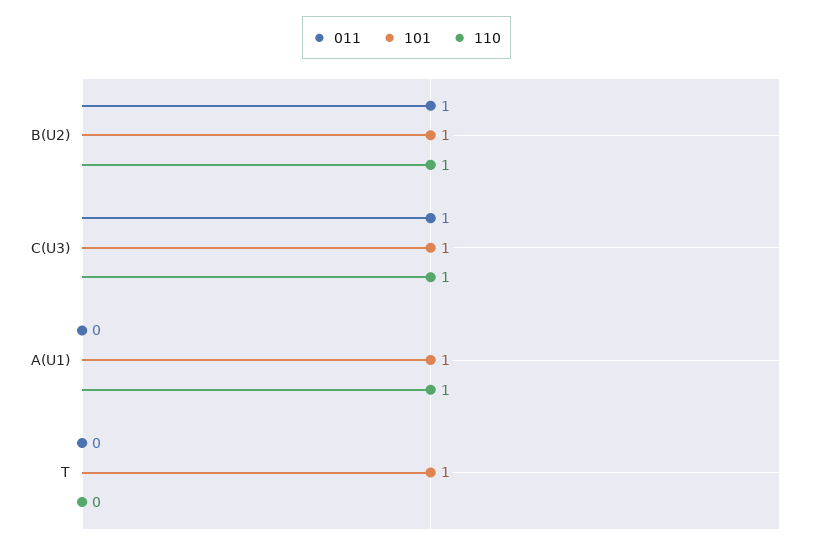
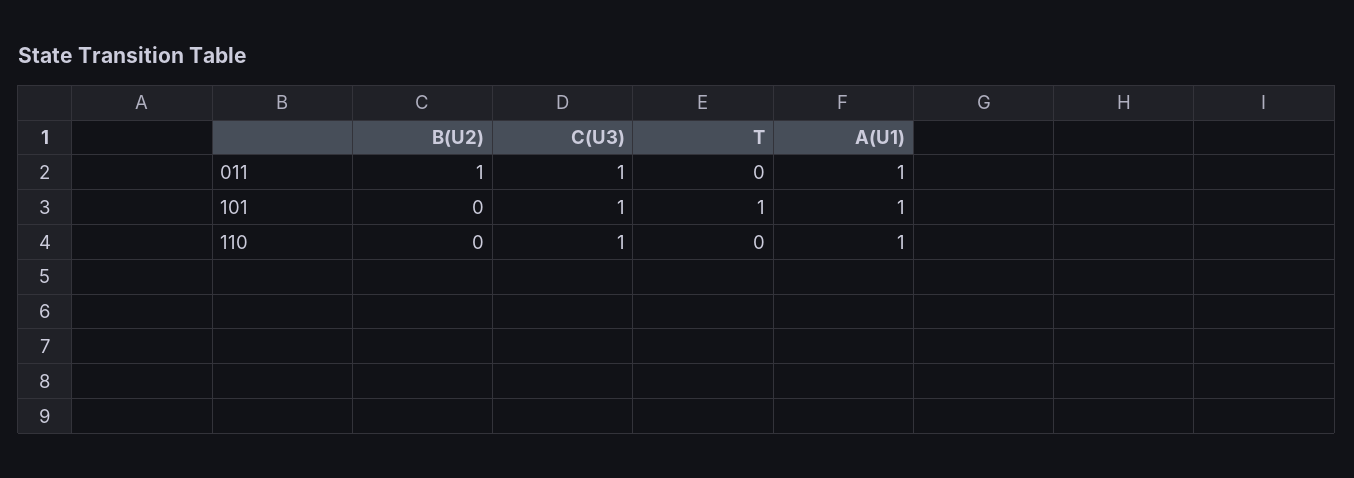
101, B(U2): 1 -> 0
110, B(U2): 1 -> 0
011, A(U1): 0 -> 1

